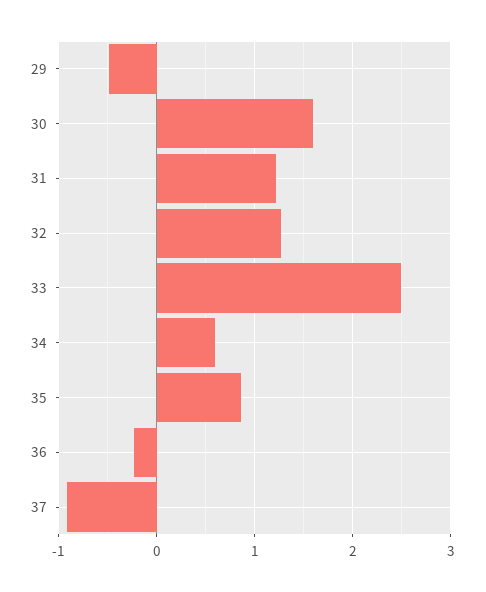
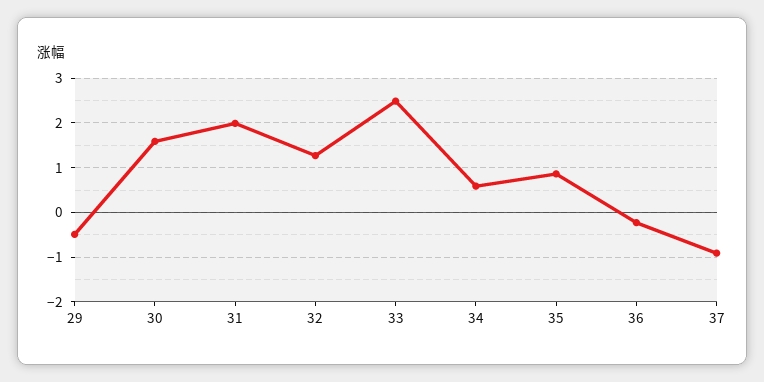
31: 1.2 -> 2

